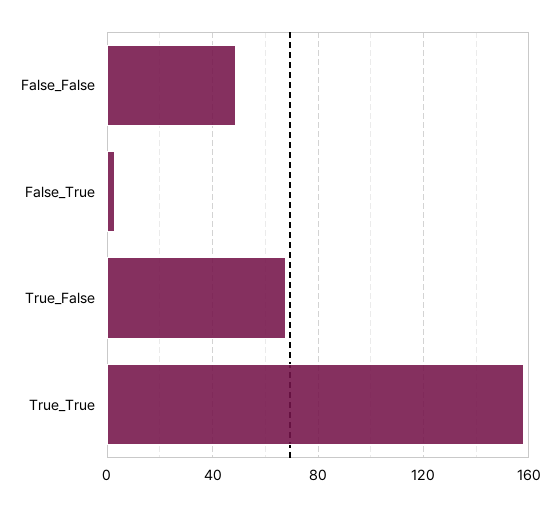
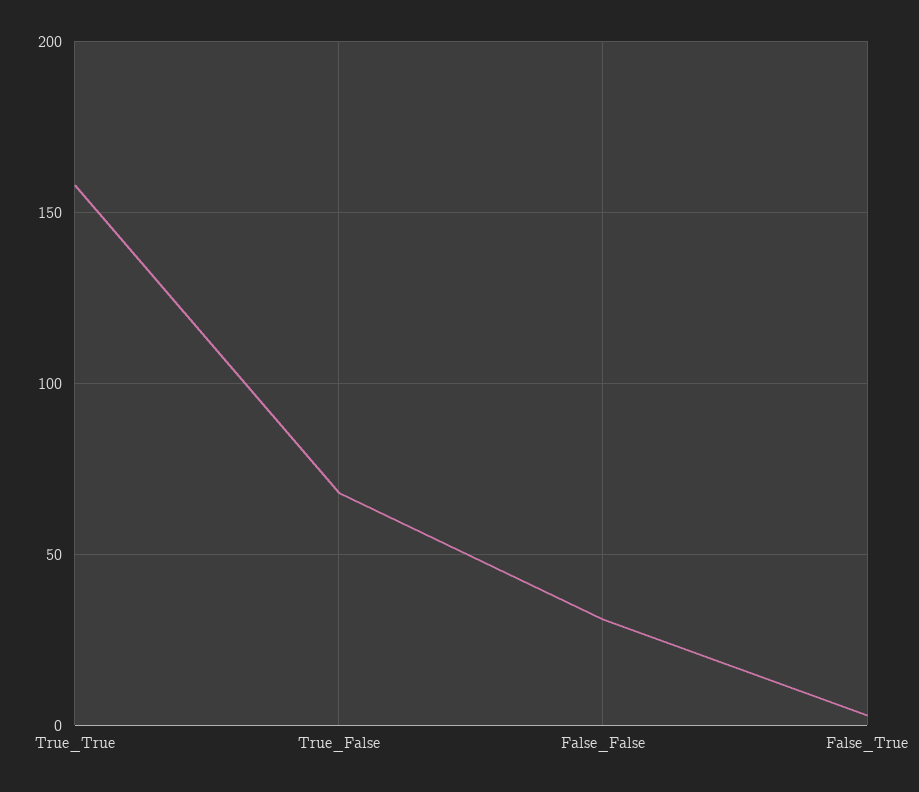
False_False: 50 -> 30

